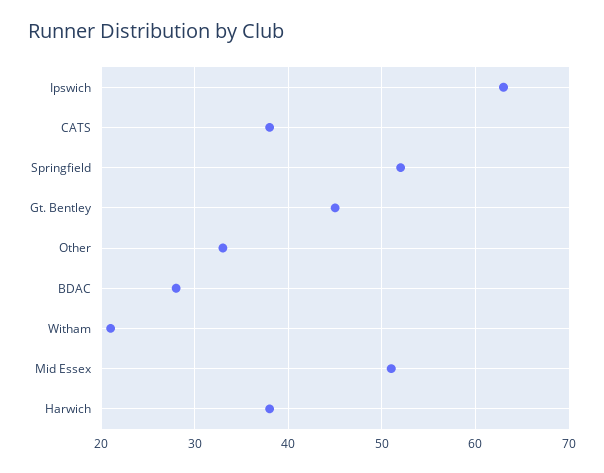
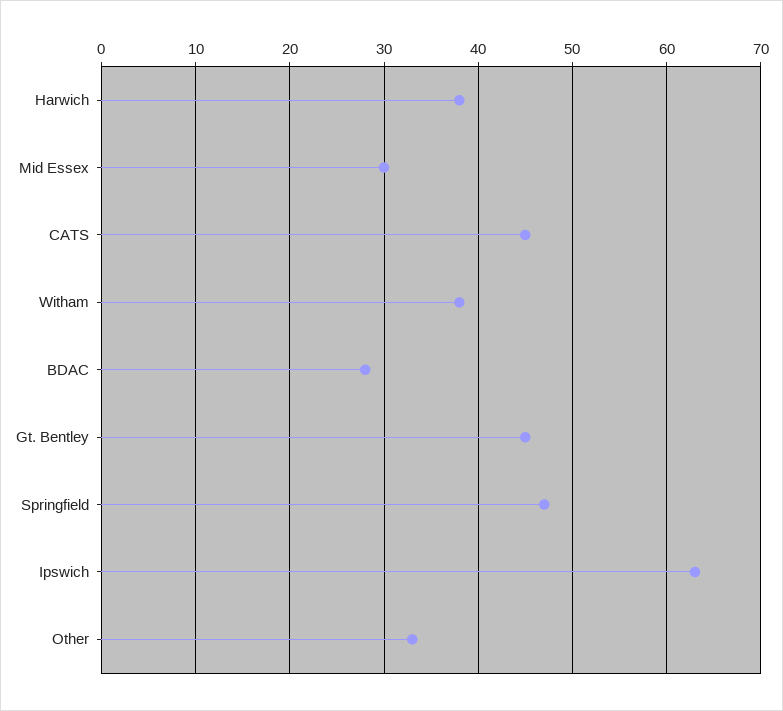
CATS: 38 -> 45
Springfield: 52 -> 47
Witham: 21 -> 38
Mid Essex: 51 -> 30

